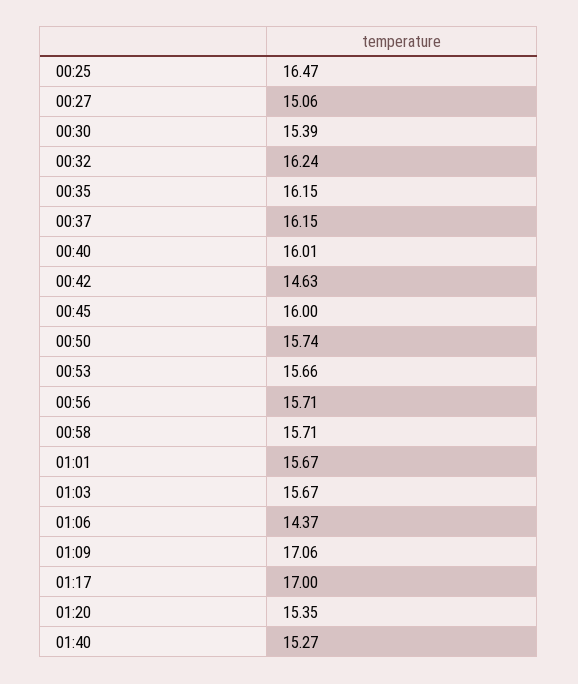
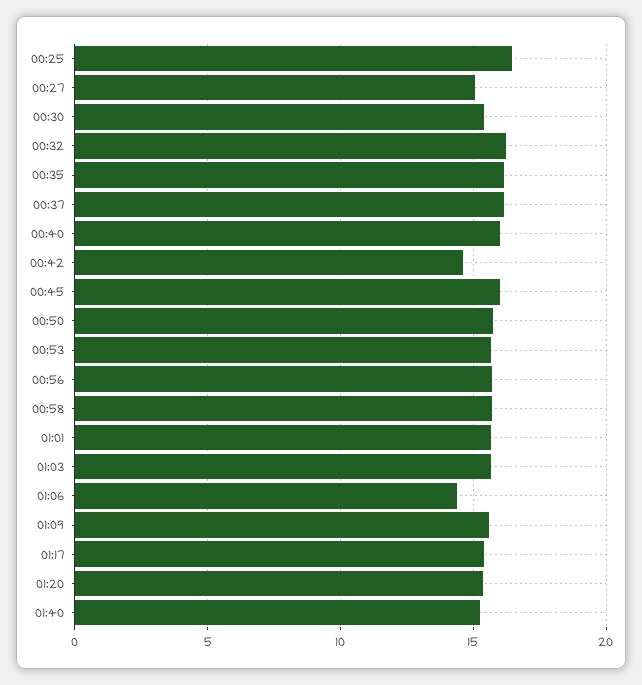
01:09: 17.06 -> 15.5
01:17: 17 -> 15.5

